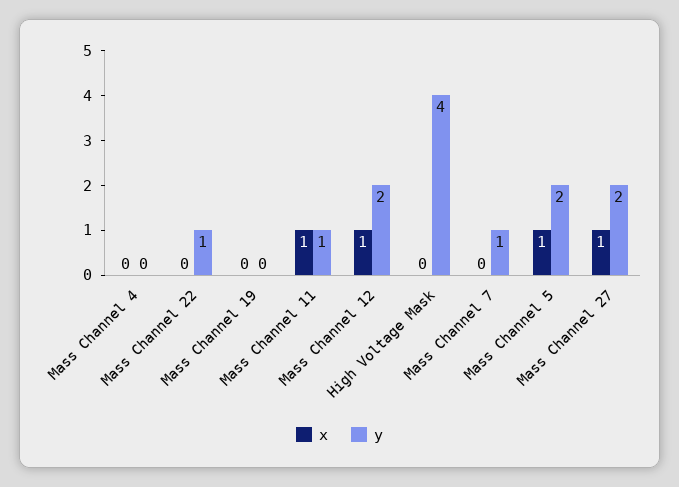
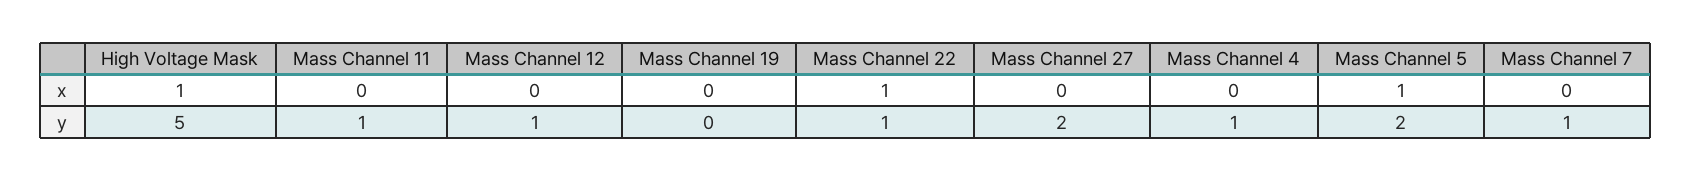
y, Mass Channel 4: 0 -> 1
x, Mass Channel 22: 0 -> 1
x, Mass Channel 11: 1 -> 0
x, Mass Channel 12: 1 -> 0
y, Mass Channel 12: 2 -> 1
x, High Voltage Mask: 0 -> 1
y, High Voltage Mask: 4 -> 5
x, Mass Channel 27: 1 -> 0

